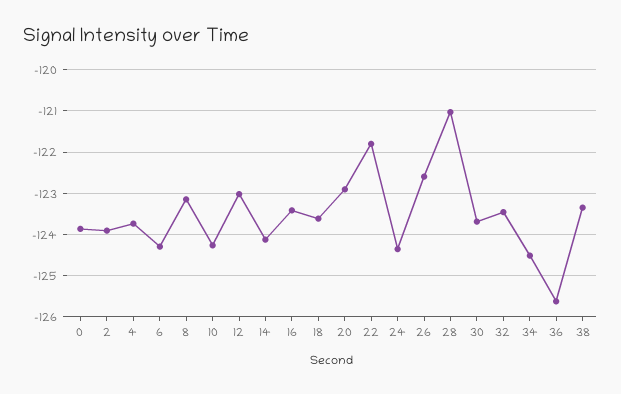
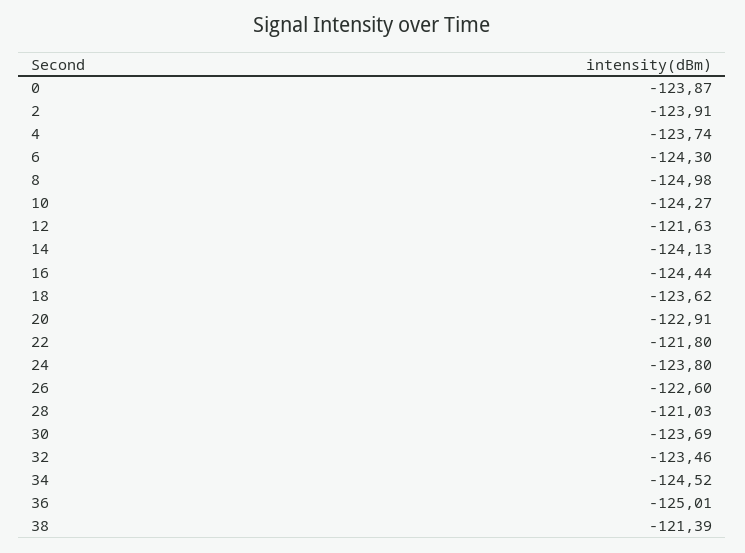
8: -123.2 -> -124.98
12: -123 -> -121.63
16: -123.4 -> -124.44
24: -124.4 -> -123.8
36: -125.6 -> -125.01
38: -123.4 -> -121.39

